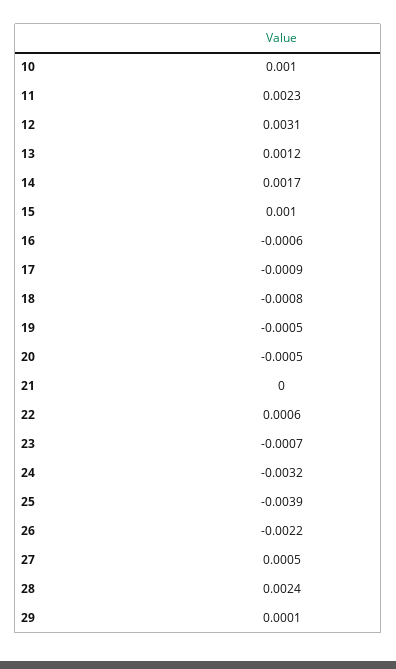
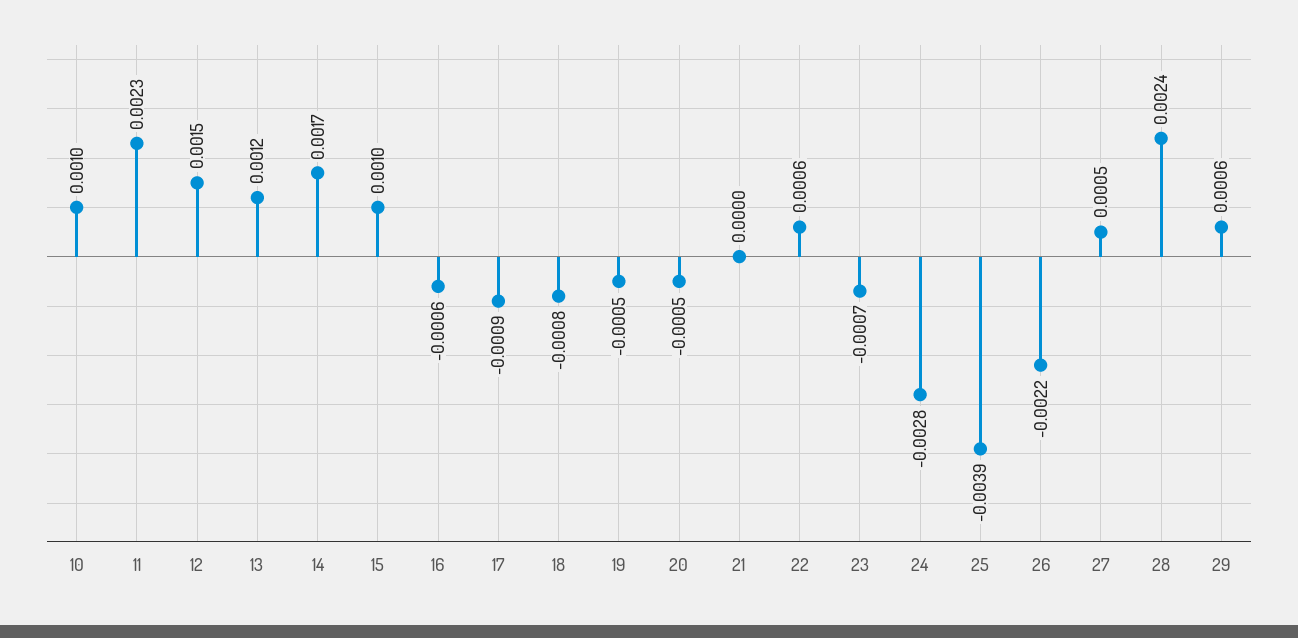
12: 0.0031 -> 0.0015
24: -0.0032 -> -0.0028
29: 0.0001 -> 0.0006

